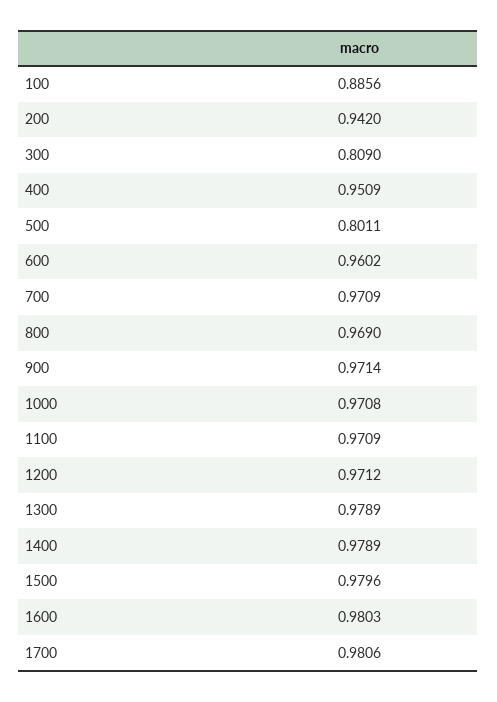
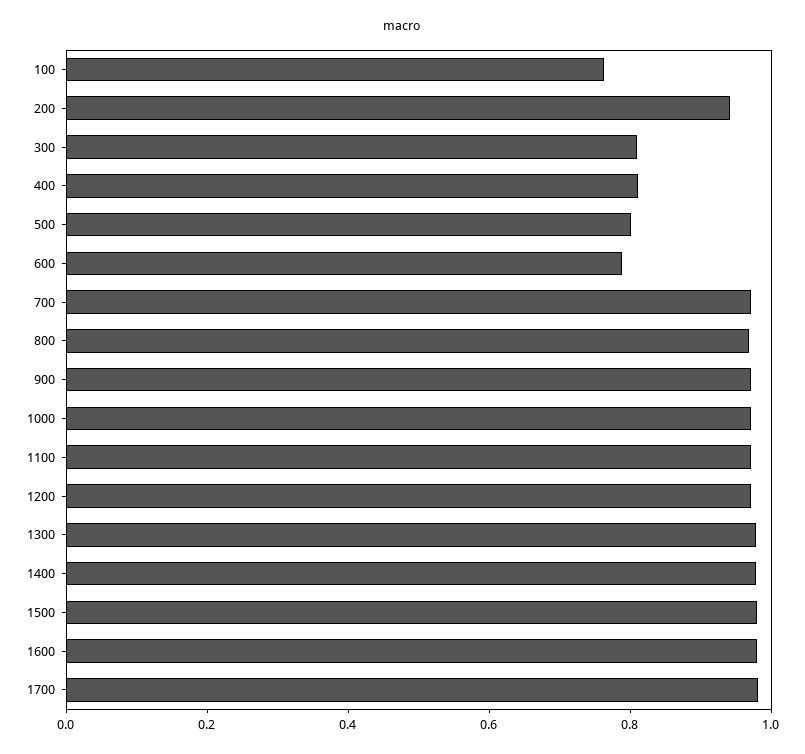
100: 0.8856 -> 0.75
400: 0.9509 -> 0.8
600: 0.9602 -> 0.8

